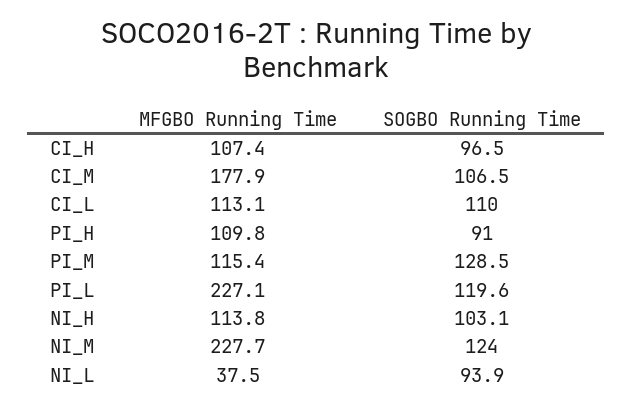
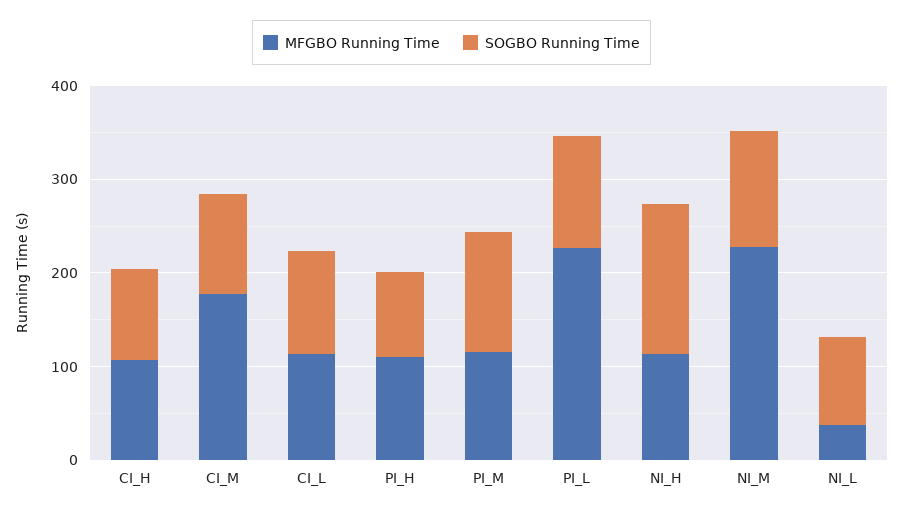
SOGBO Running Time, NI_H: 103.1 -> 160

